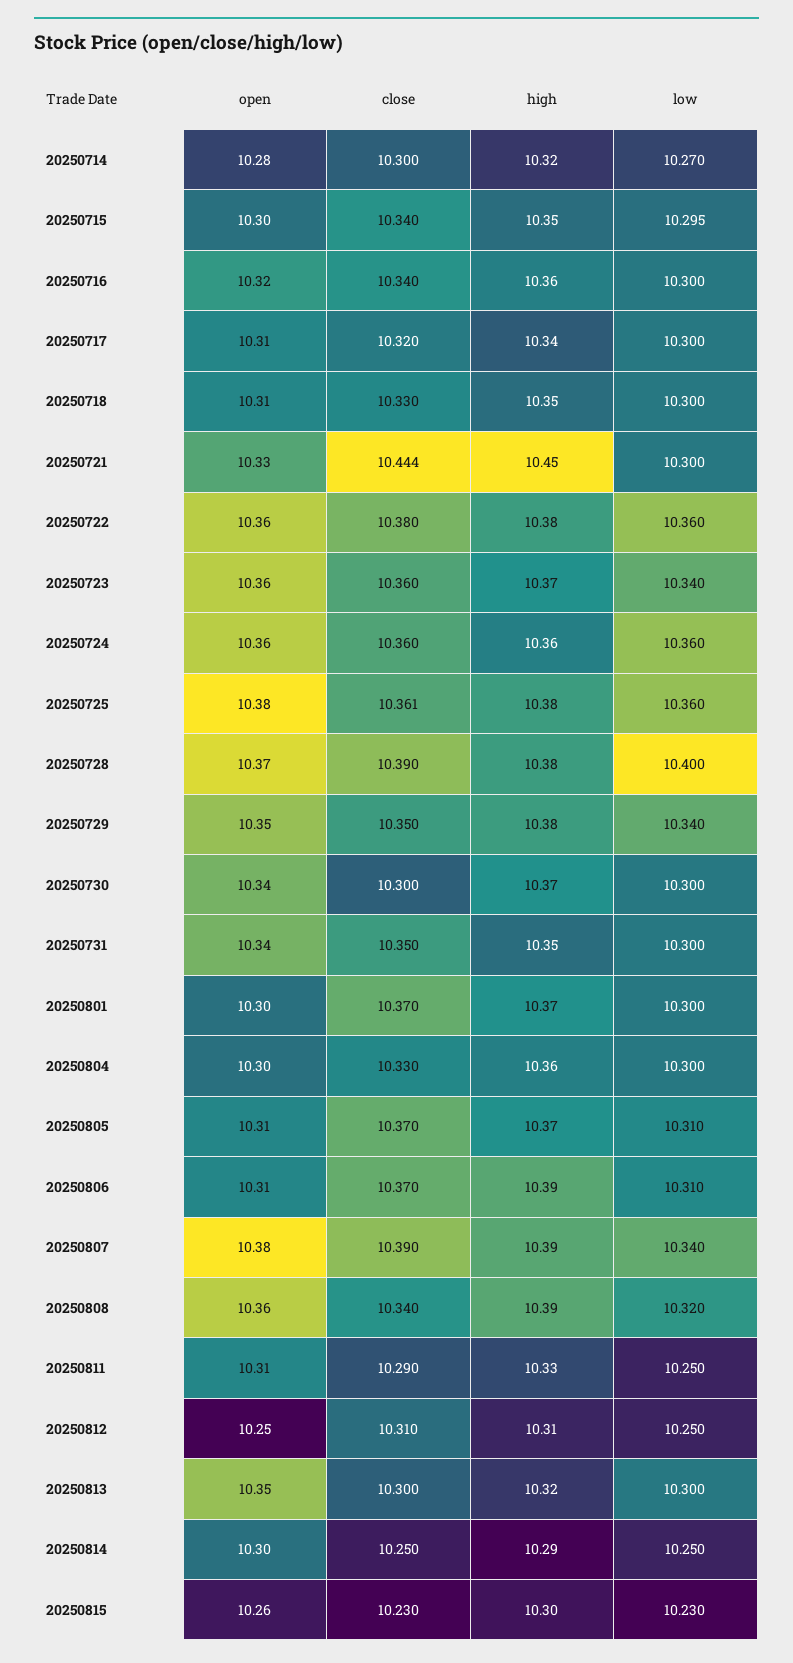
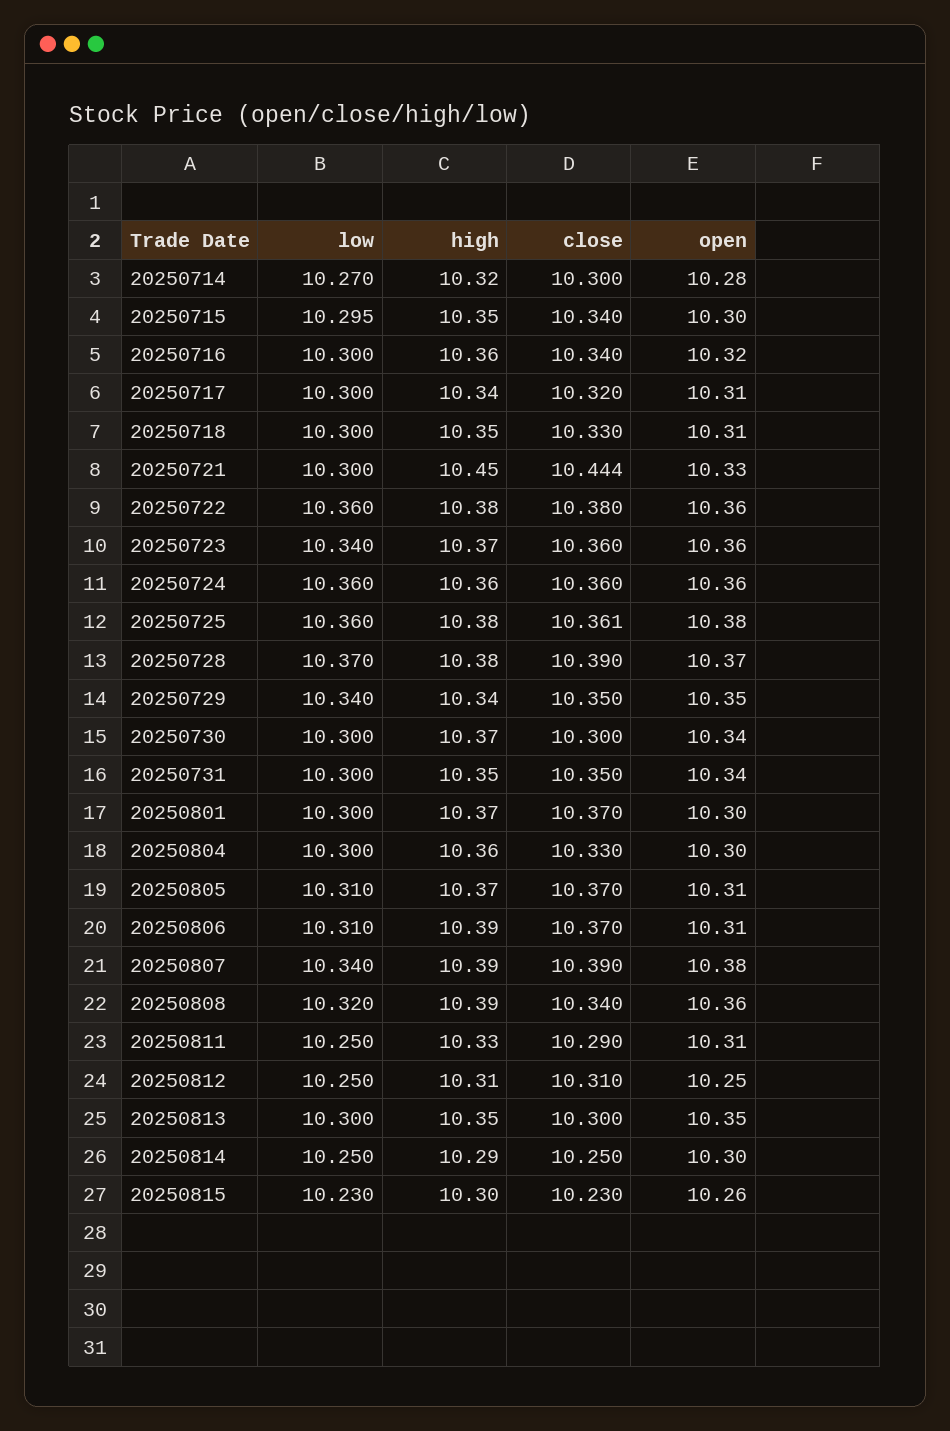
low, 20250728: 10.4 -> 10.37
high, 20250729: 10.38 -> 10.34
high, 20250813: 10.32 -> 10.35

